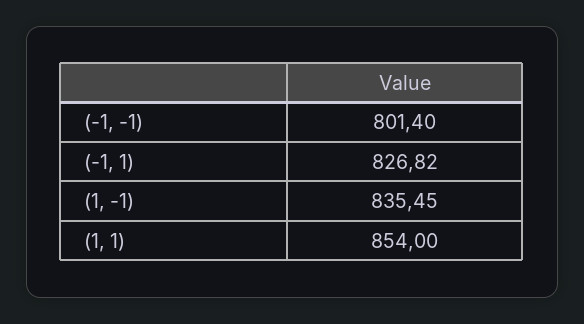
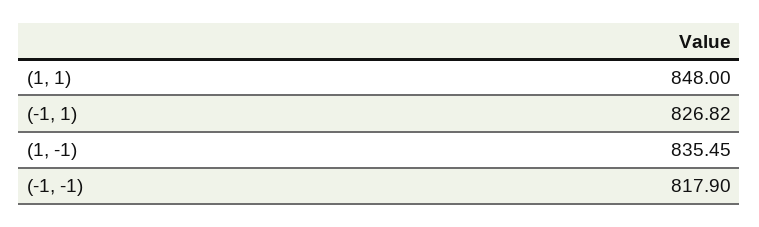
(-1, -1): 801.4 -> 817.9
(1, 1): 854 -> 848

